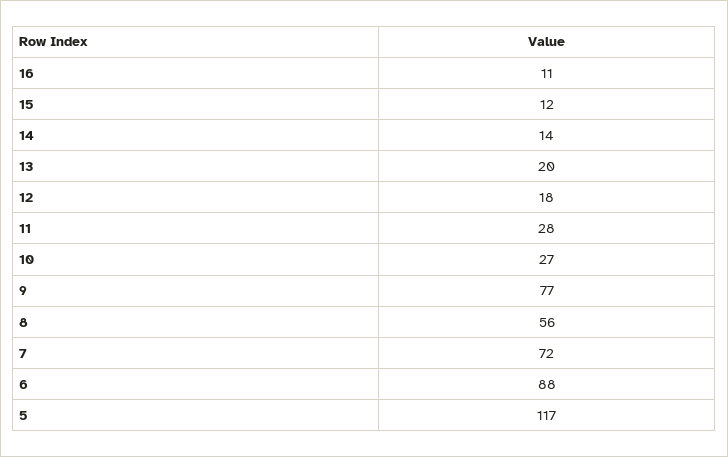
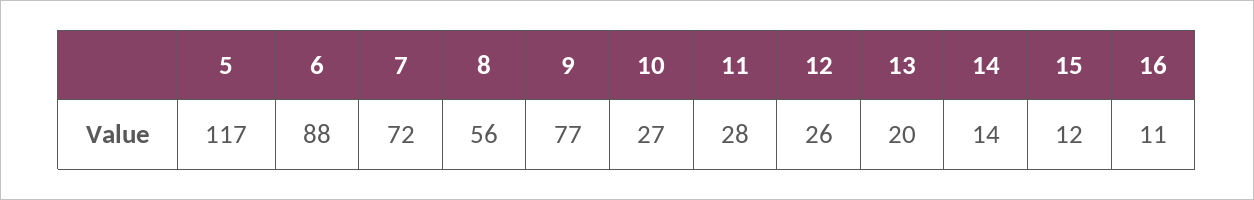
12: 18 -> 26

